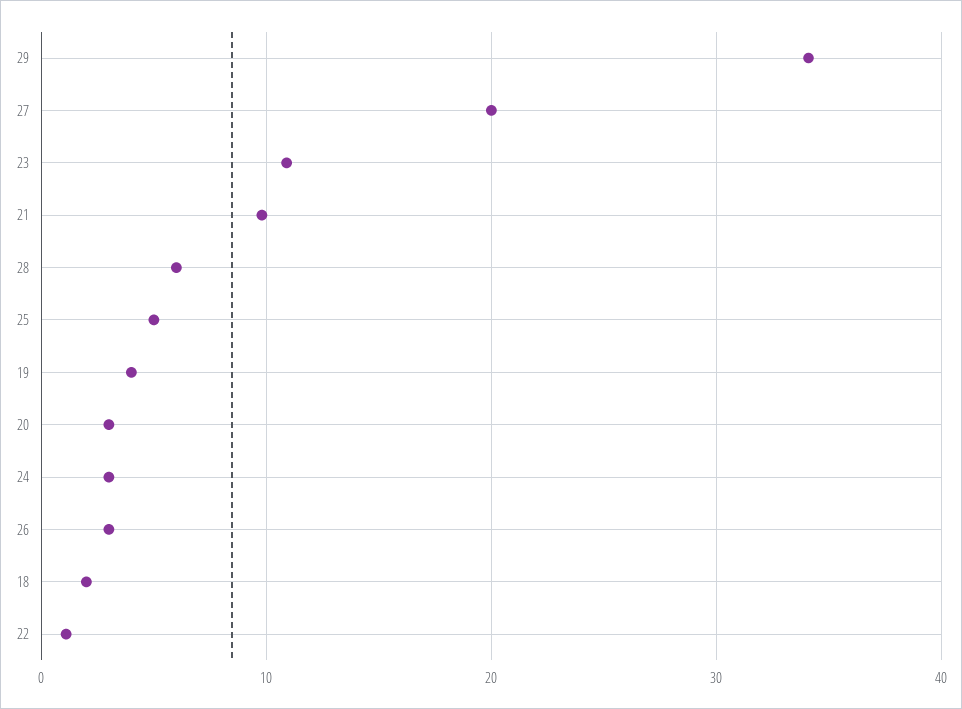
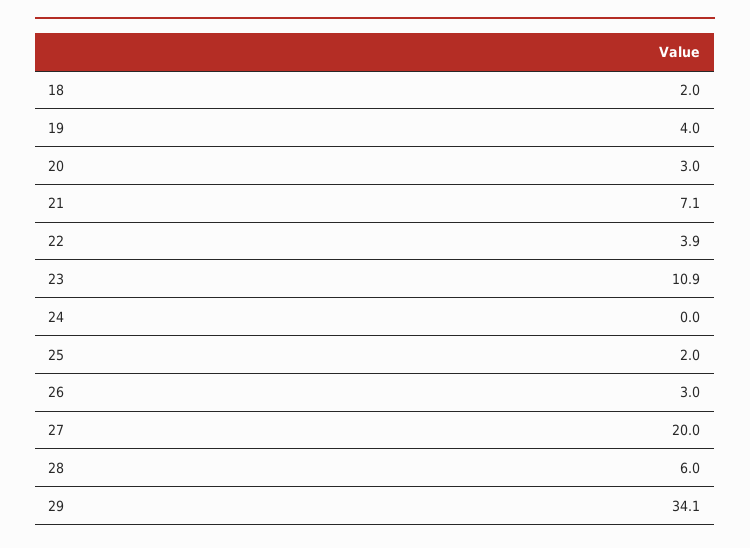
21: 10 -> 7.1
25: 5 -> 2
24: 3 -> 0
22: 1 -> 3.9

